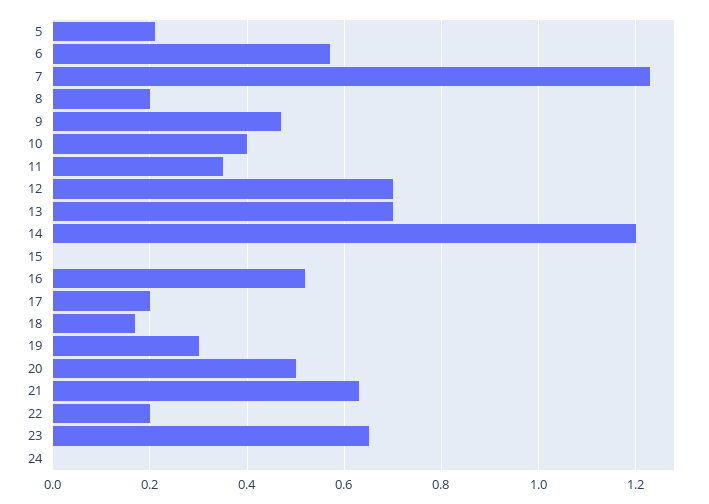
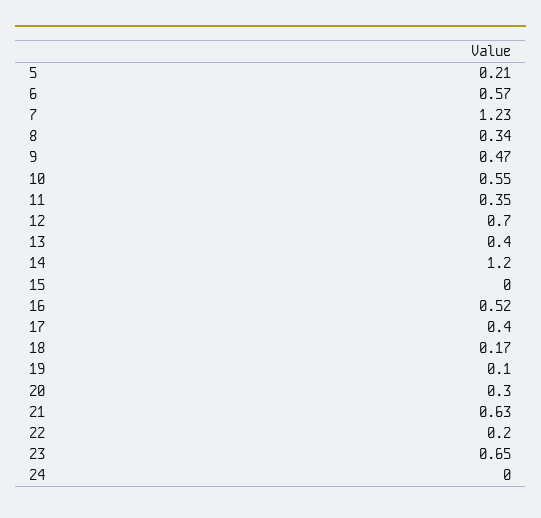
8: 0.2 -> 0.34
10: 0.4 -> 0.55
13: 0.7 -> 0.4
17: 0.2 -> 0.4
19: 0.3 -> 0.1
20: 0.5 -> 0.3

